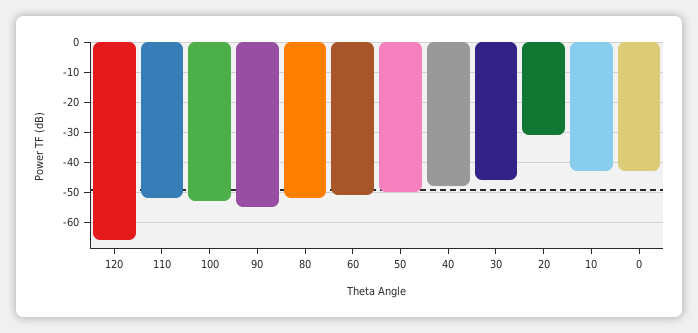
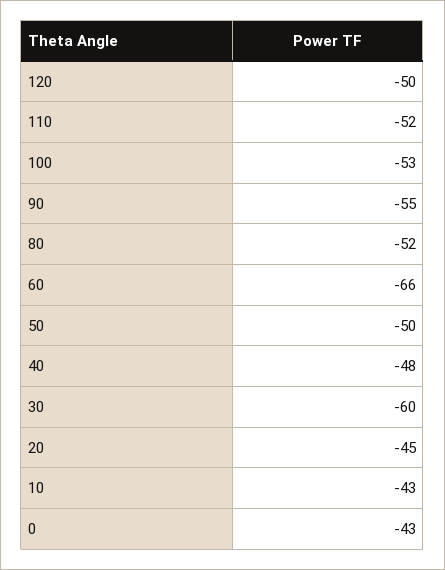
120: -65 -> -50
60: -50 -> -66
30: -45 -> -60
20: -30 -> -45

